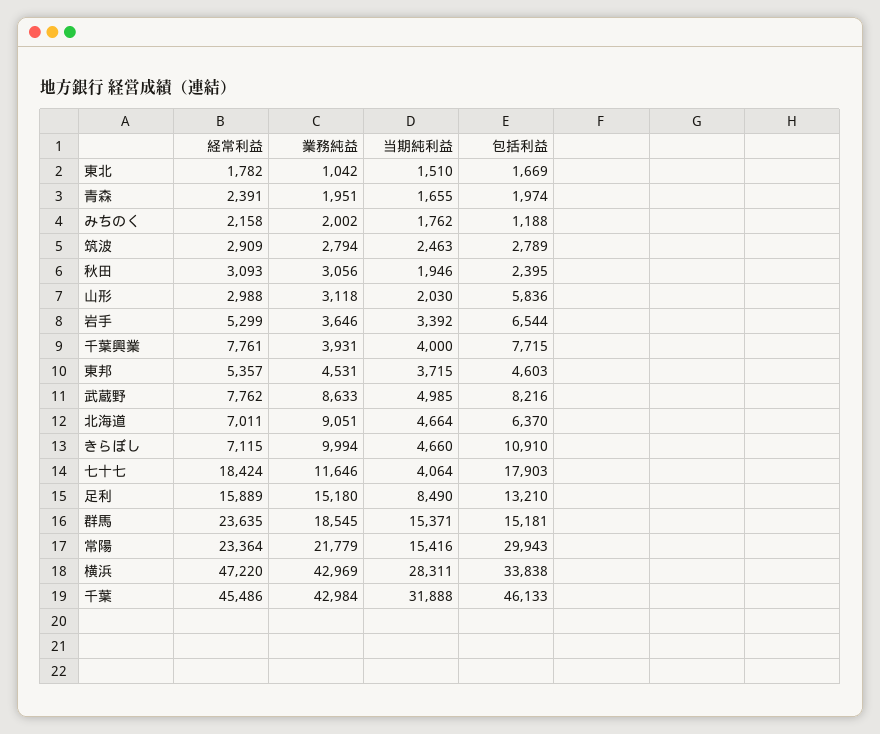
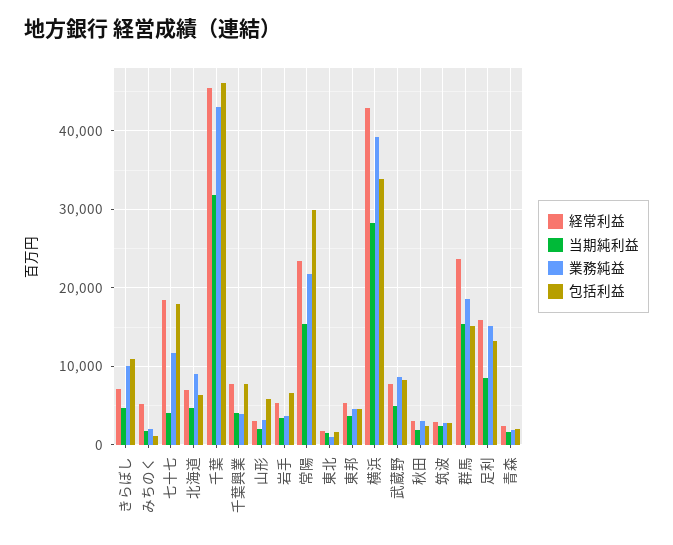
経常利益, みちのく: 2158 -> 5000
経常利益, 横浜: 47220 -> 43000
業務純益, 横浜: 42969 -> 39000

